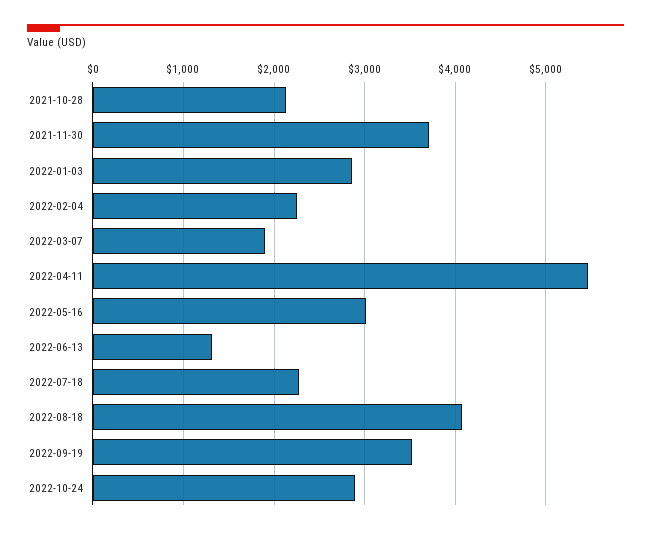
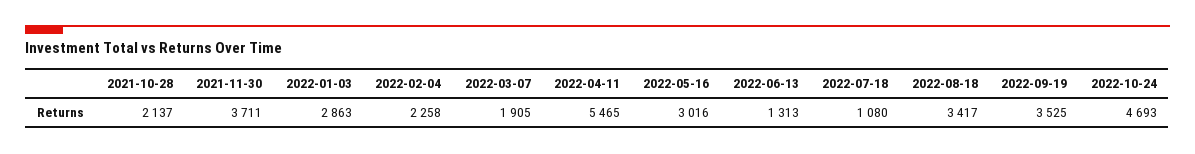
2022-07-18: 2300 -> 1080
2022-08-18: 4100 -> 3417
2022-10-24: 2900 -> 4693

